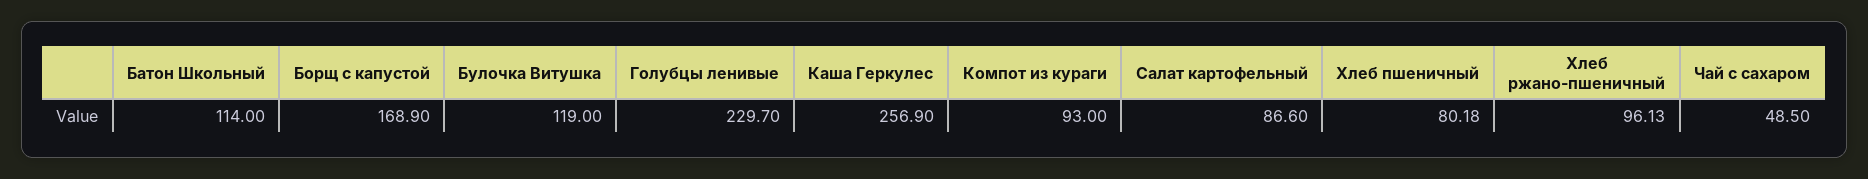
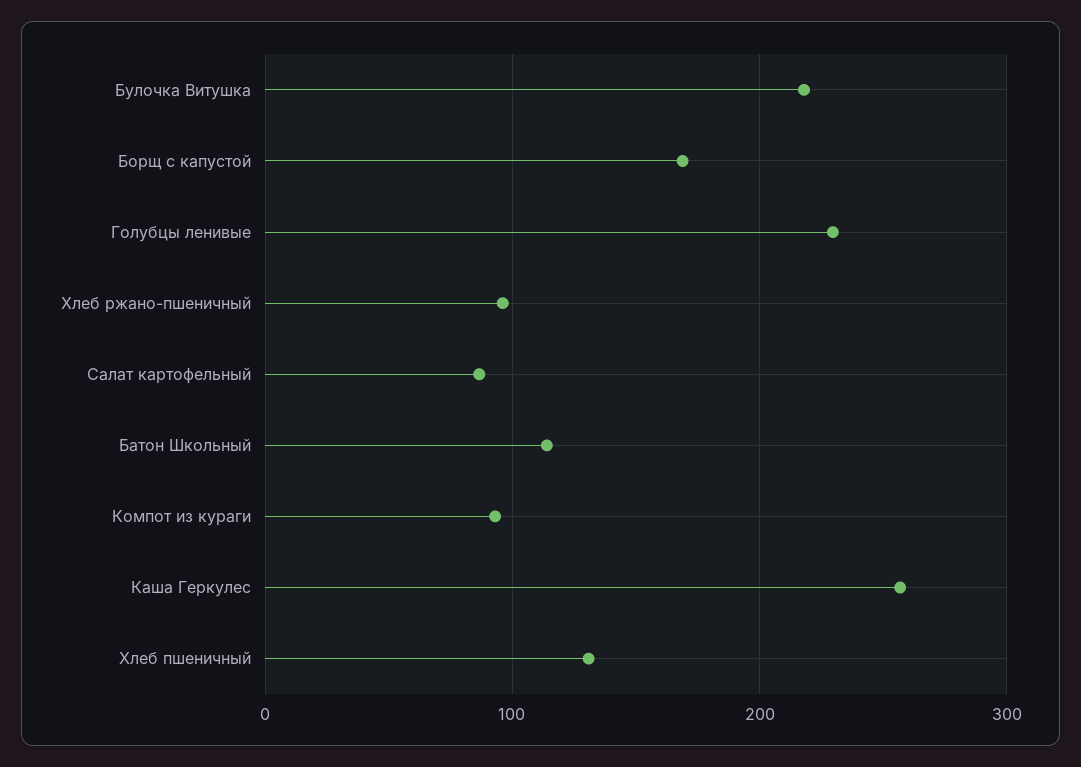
Булочка Витушка: 119 -> 220
Хлеб пшеничный: 80.18 -> 130
Чай с сахаром: 48.5 -> none

